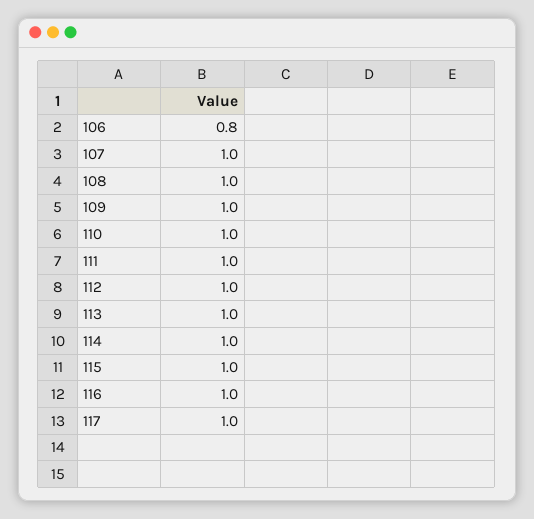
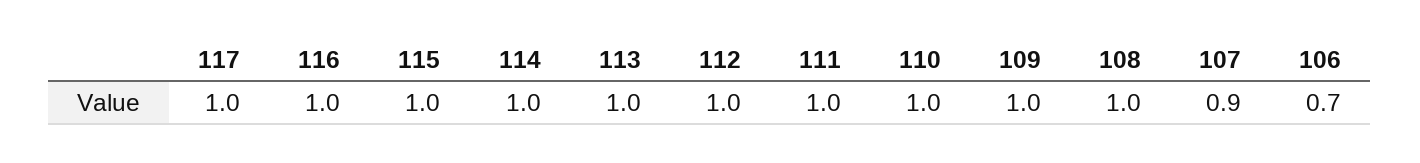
106: 0.8 -> 0.7
107: 1 -> 0.9

